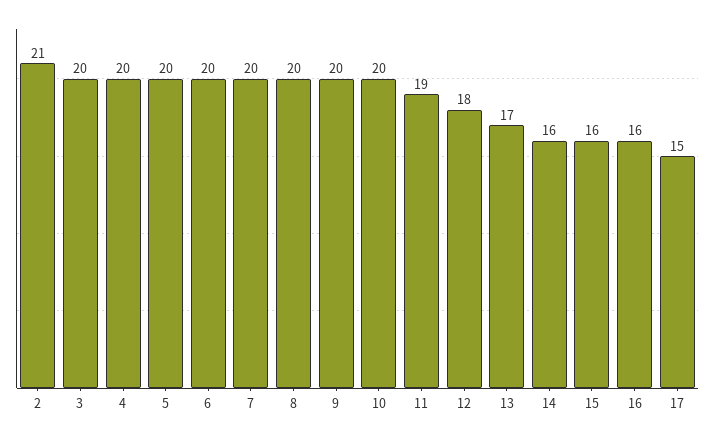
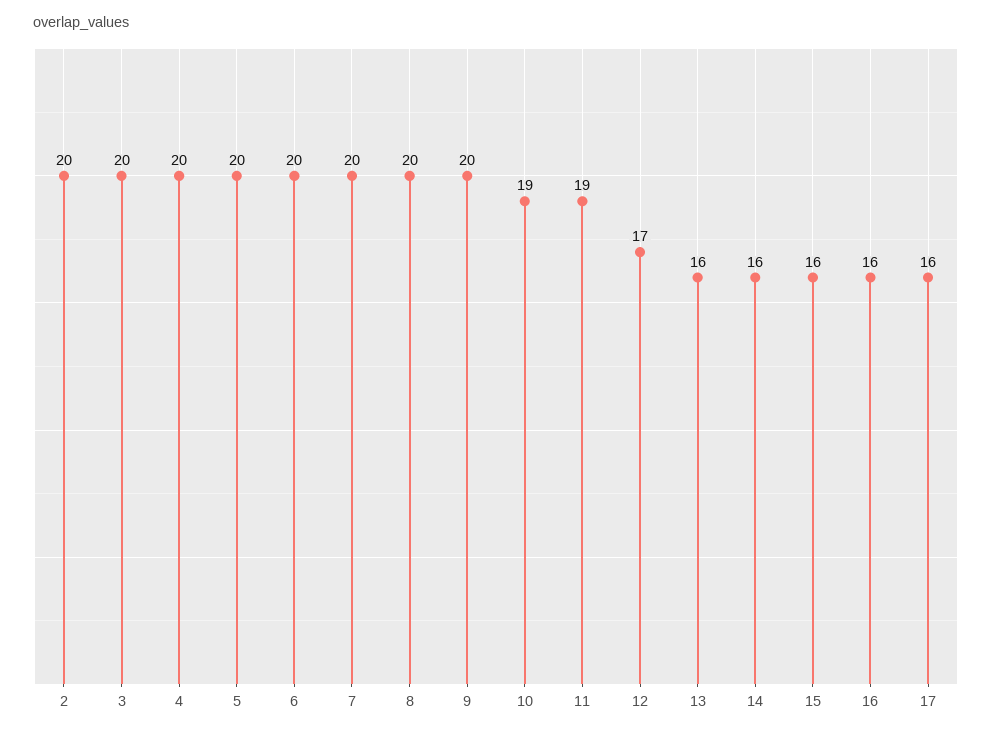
2: 21 -> 20
10: 20 -> 19
12: 18 -> 17
13: 17 -> 16
17: 15 -> 16

